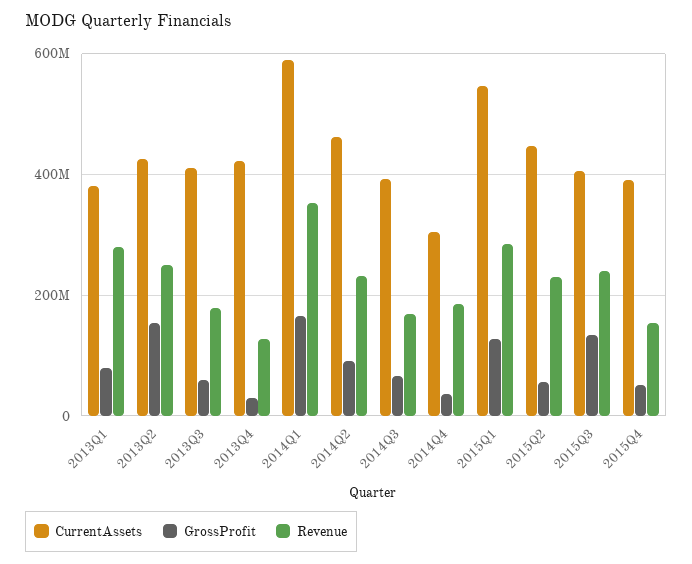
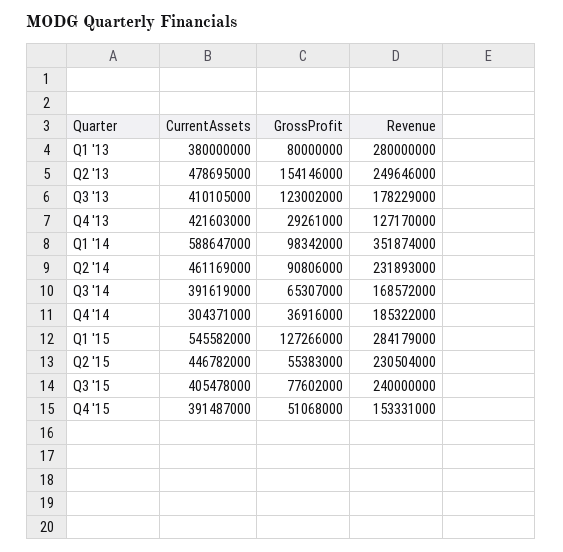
CurrentAssets, 2013Q2: 420000000 -> 478695000
GrossProfit, 2013Q3: 60000000 -> 123002000
GrossProfit, 2014Q1: 160000000 -> 98342000
GrossProfit, 2015Q3: 140000000 -> 77602000

